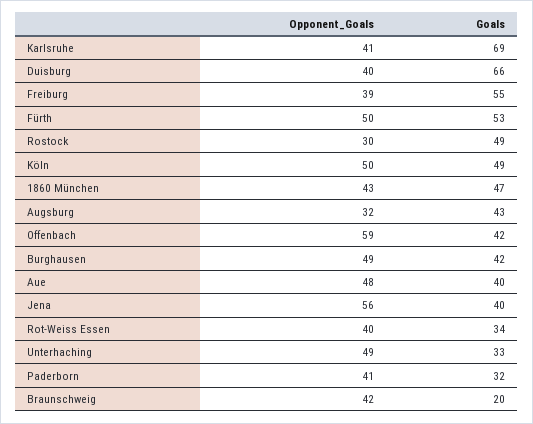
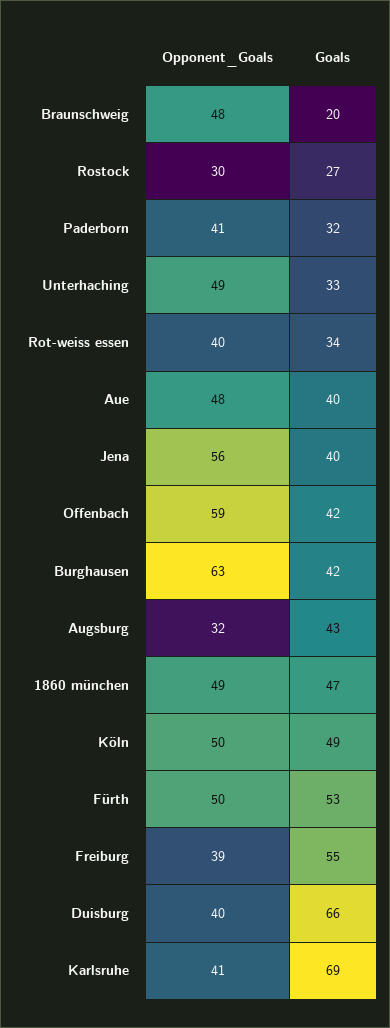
Goals, Rostock: 49 -> 27
Opponent_Goals, 1860 München: 43 -> 49
Opponent_Goals, Burghausen: 49 -> 63
Opponent_Goals, Braunschweig: 42 -> 48

